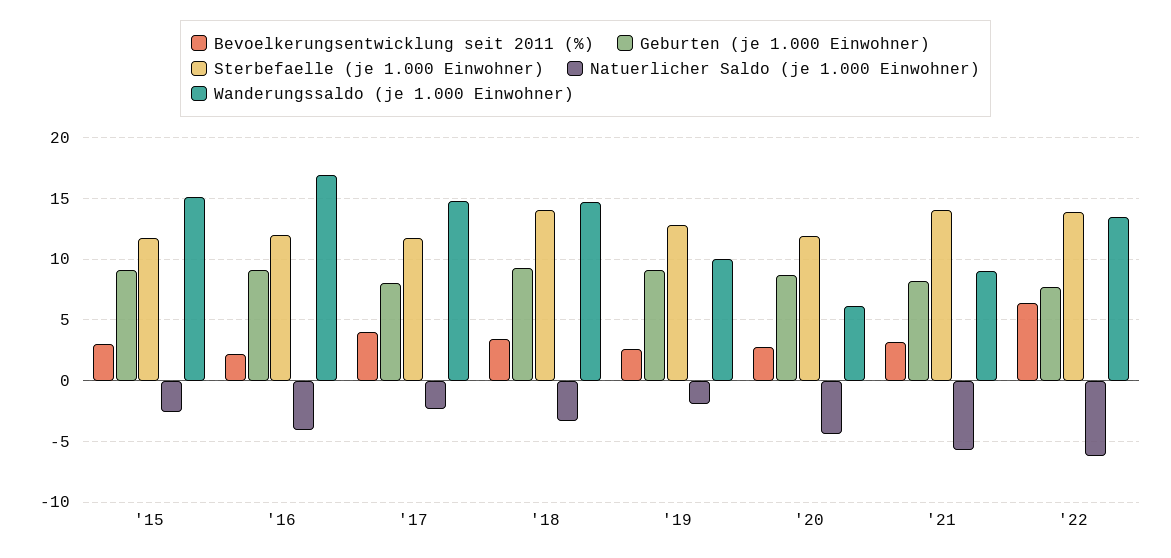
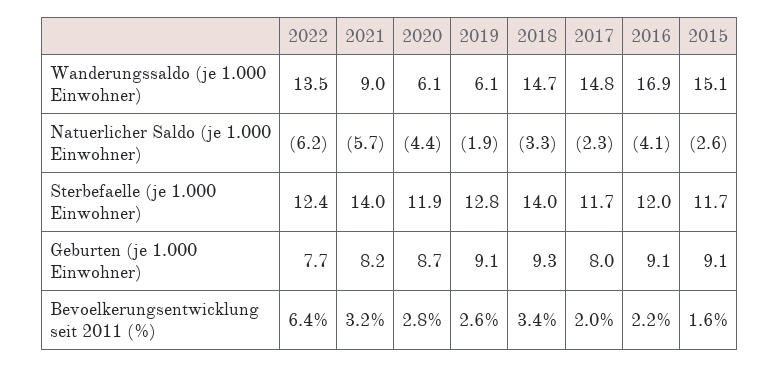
Bevoelkerungsentwicklung seit 2011 (%), '15: 3 -> 1.6
Bevoelkerungsentwicklung seit 2011 (%), '17: 4 -> 2
Wanderungssaldo (je 1.000 Einwohner), '19: 10 -> 6.1
Sterbefaelle (je 1.000 Einwohner), '22: 14 -> 12.4

